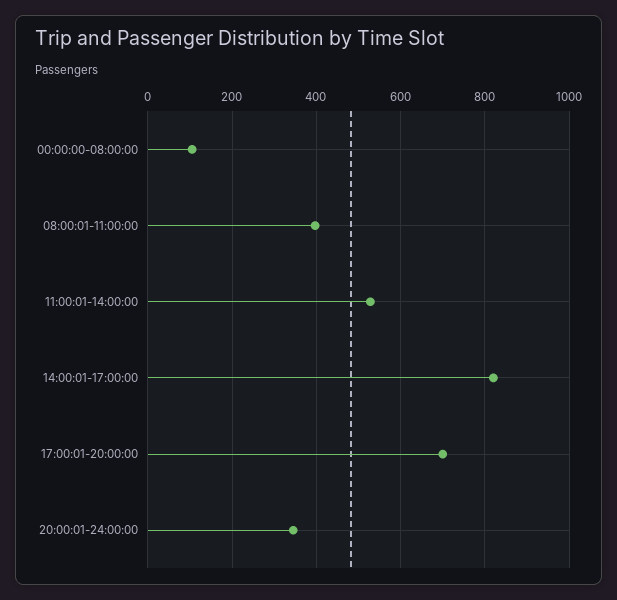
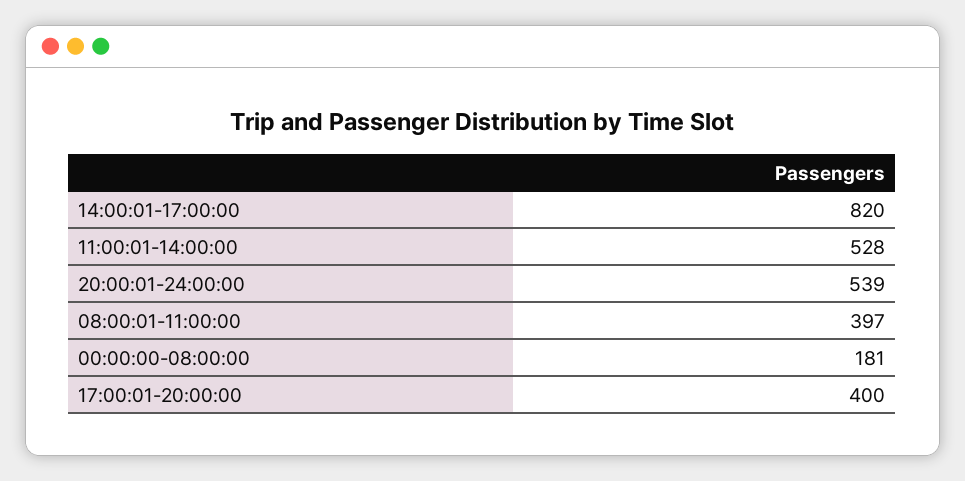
00:00:00-08:00:00: 100 -> 181
17:00:01-20:00:00: 700 -> 400
20:00:01-24:00:00: 340 -> 539

